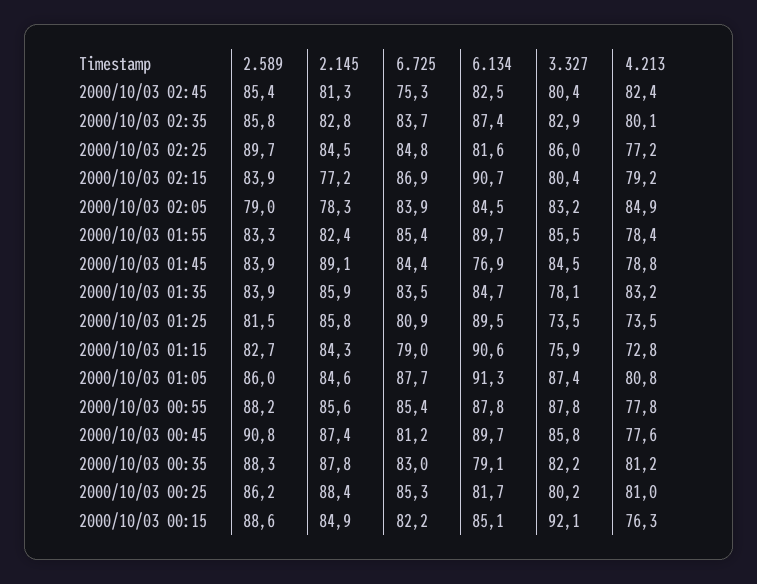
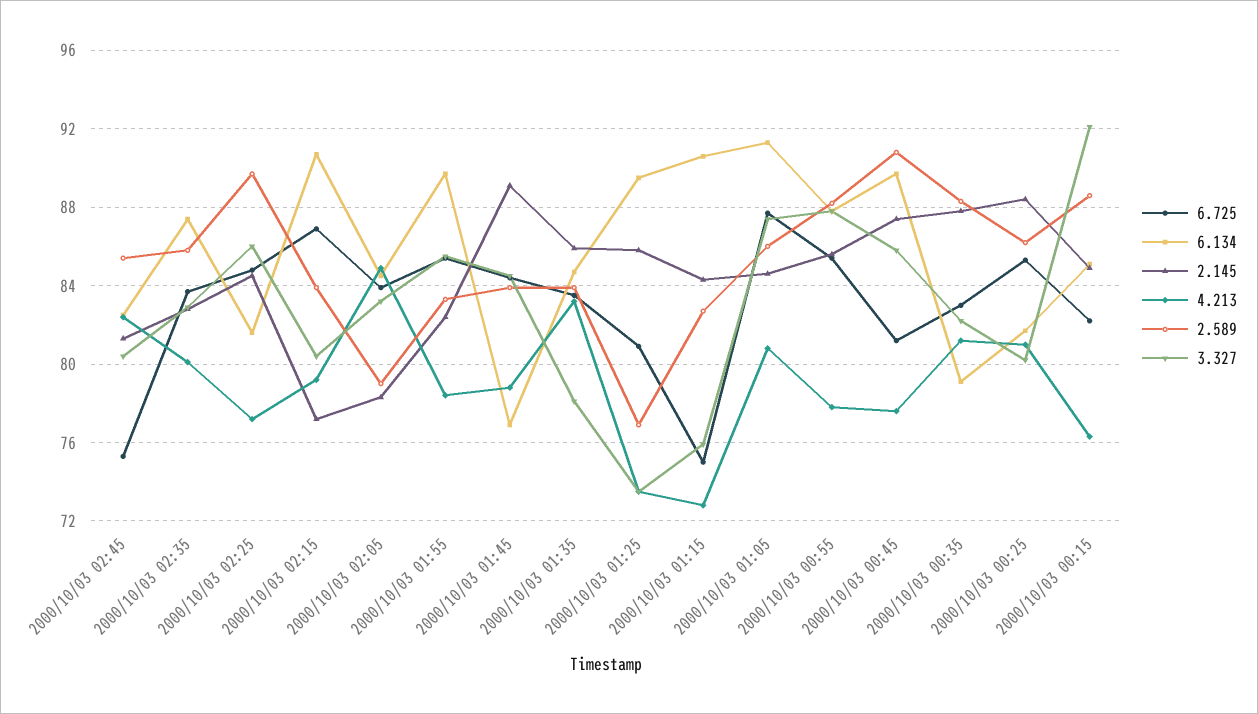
2.589, 2000/10/03 01:25: 81.5 -> 77
6.725, 2000/10/03 01:15: 79 -> 75

